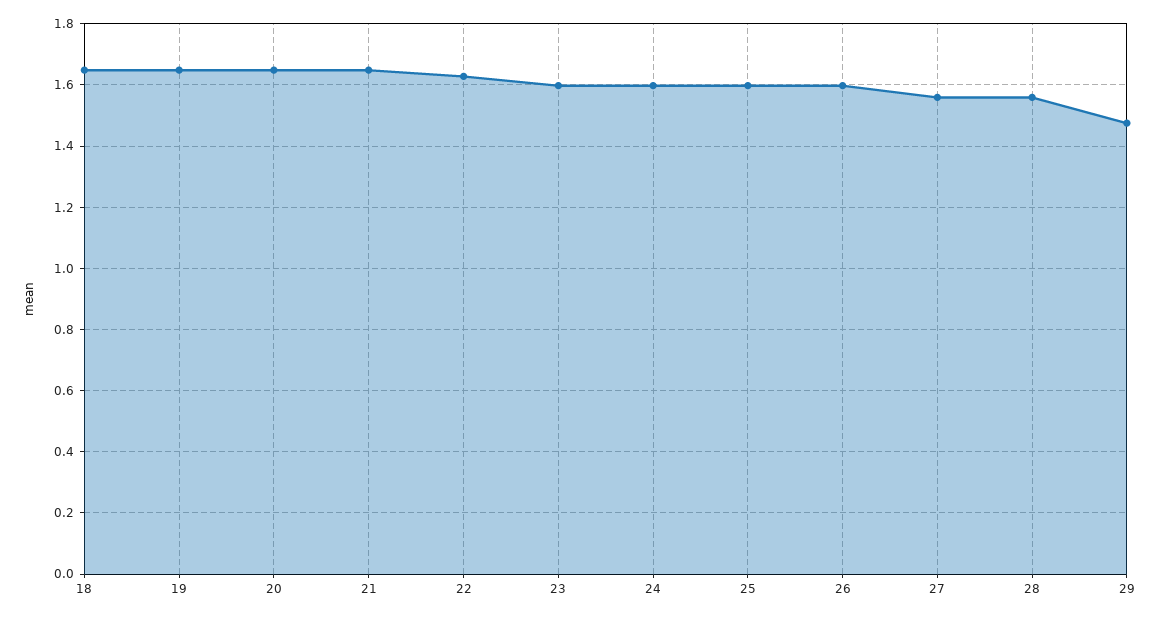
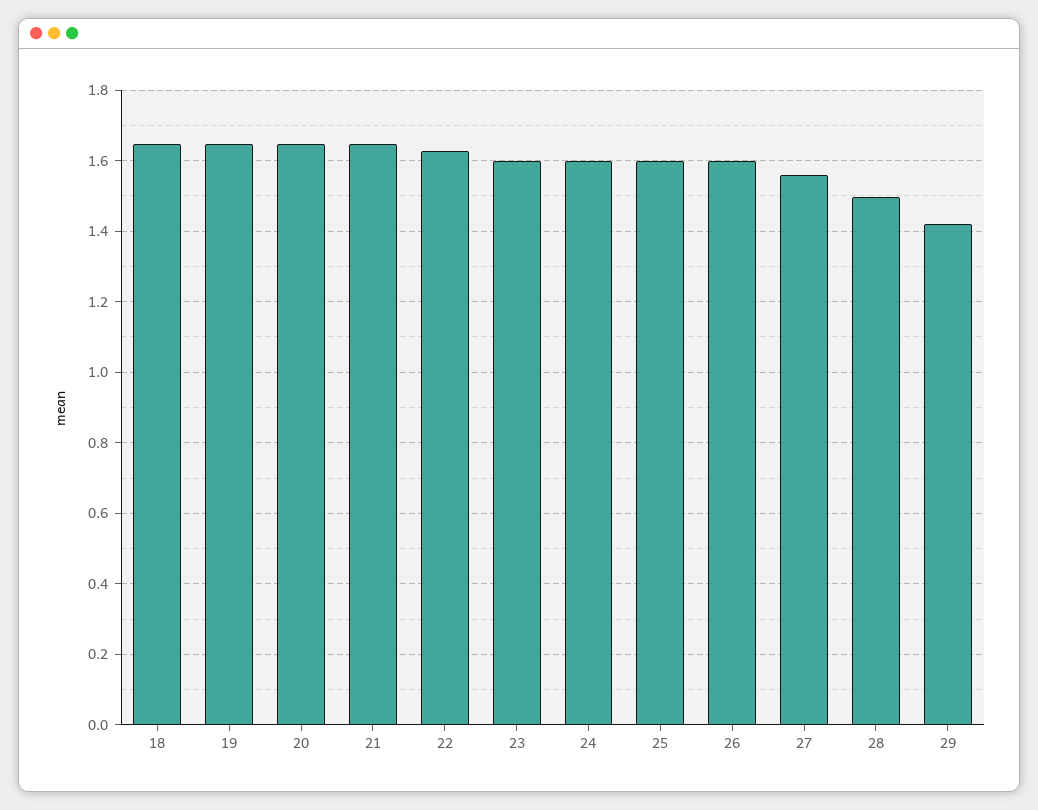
28: 1.56 -> 1.5
29: 1.48 -> 1.42

